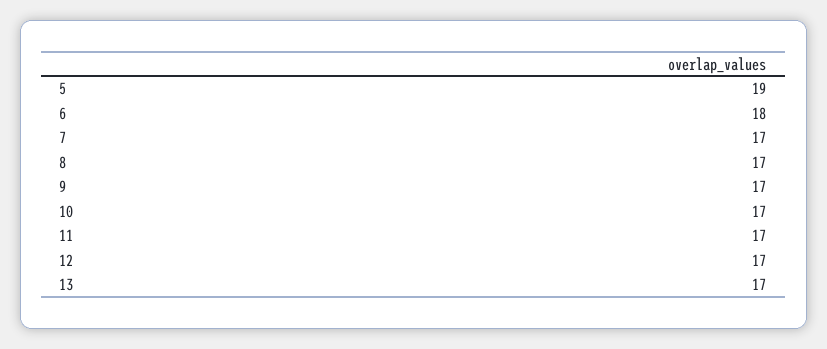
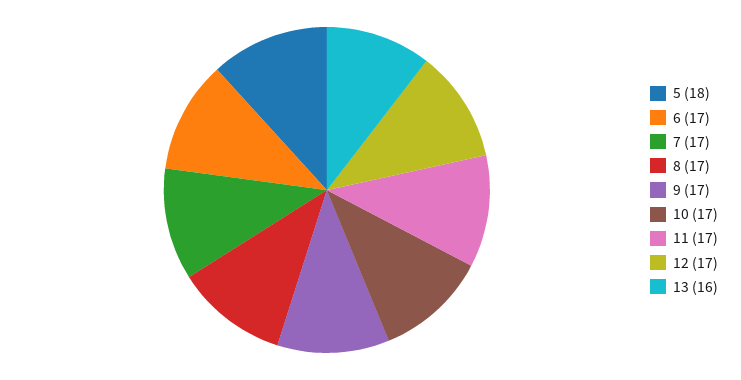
5: 19 -> 18
6: 18 -> 17
13: 17 -> 16

